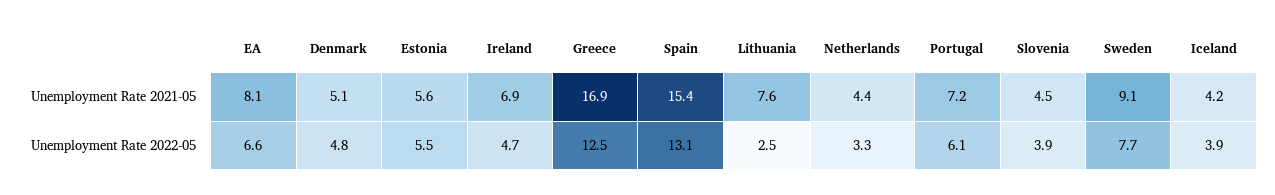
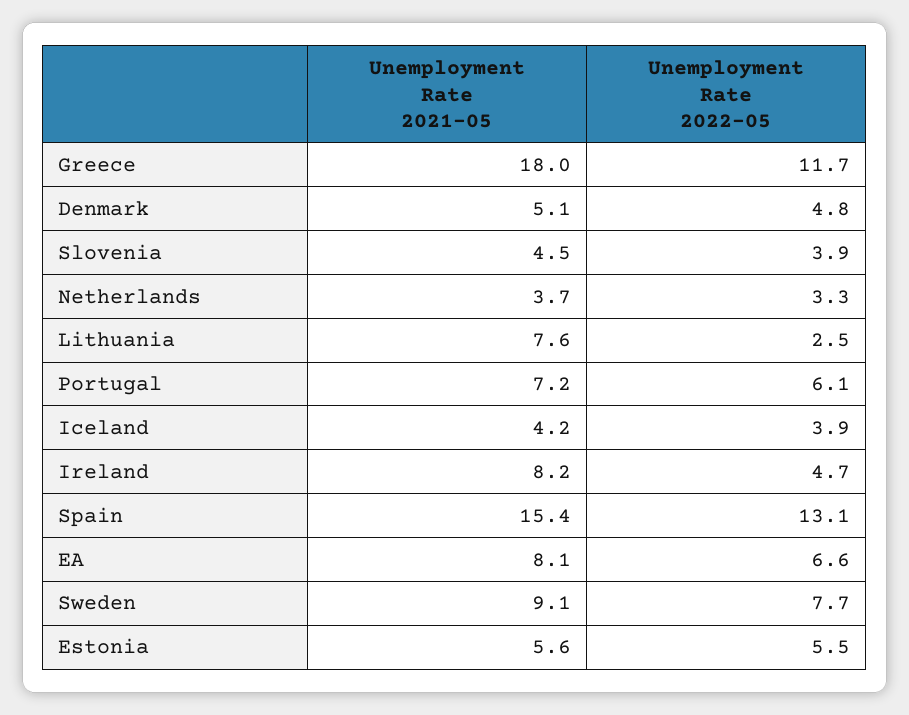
Ireland, Unemployment Rate 2021-05: 6.9 -> 8.2
Greece, Unemployment Rate 2021-05: 16.9 -> 18
Netherlands, Unemployment Rate 2021-05: 4.4 -> 3.7
Greece, Unemployment Rate 2022-05: 12.5 -> 11.7

